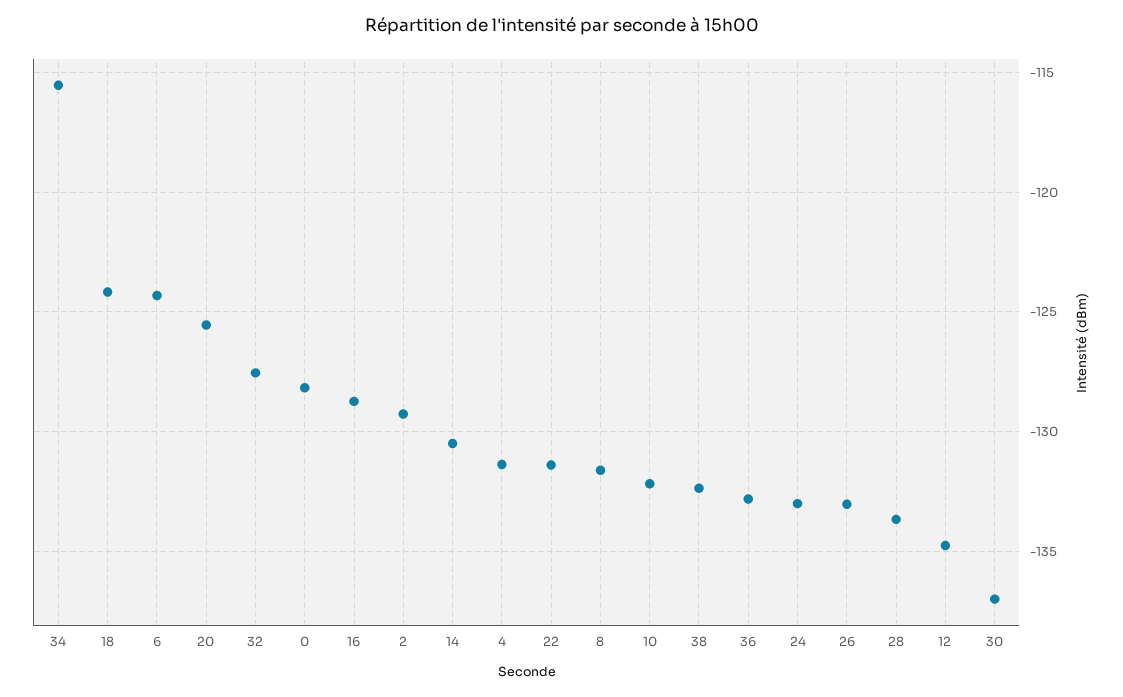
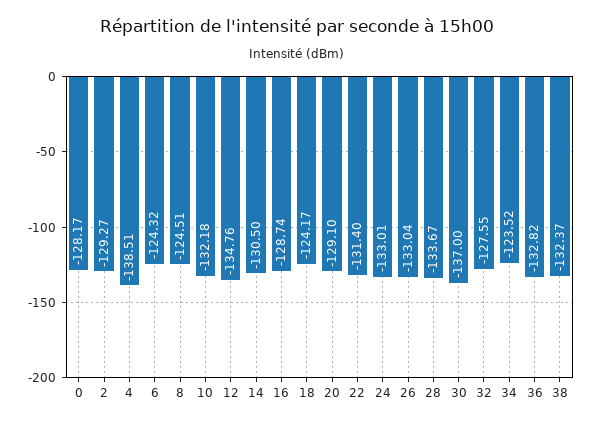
34: -115.5 -> -123.52
20: -125.5 -> -129.1
4: -131.5 -> -138.51
8: -131.5 -> -124.51

